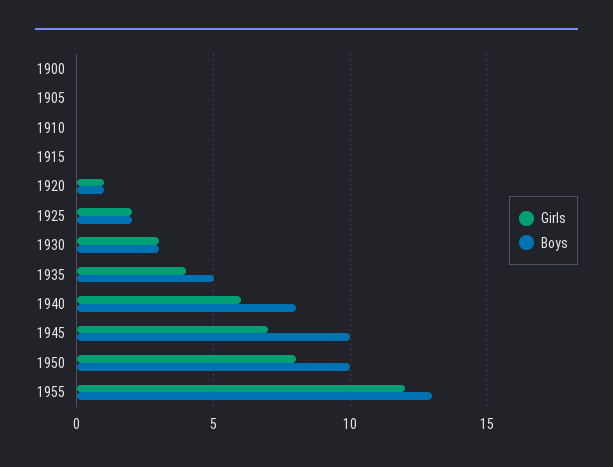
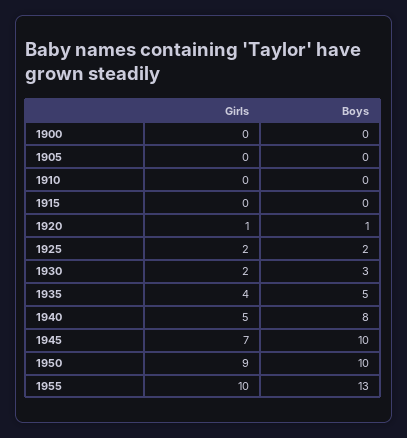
Girls, 1930: 3 -> 2
Girls, 1940: 6 -> 5
Girls, 1950: 8 -> 9
Girls, 1955: 12 -> 10

